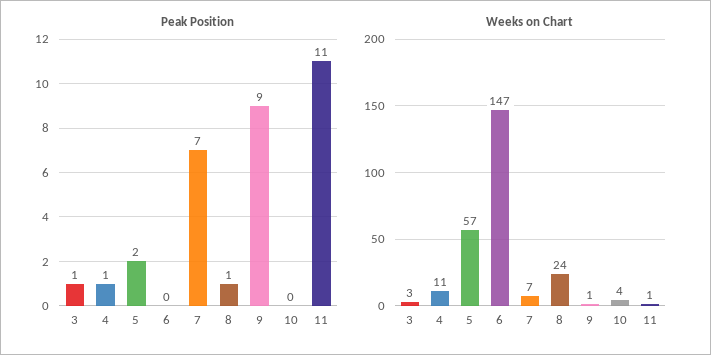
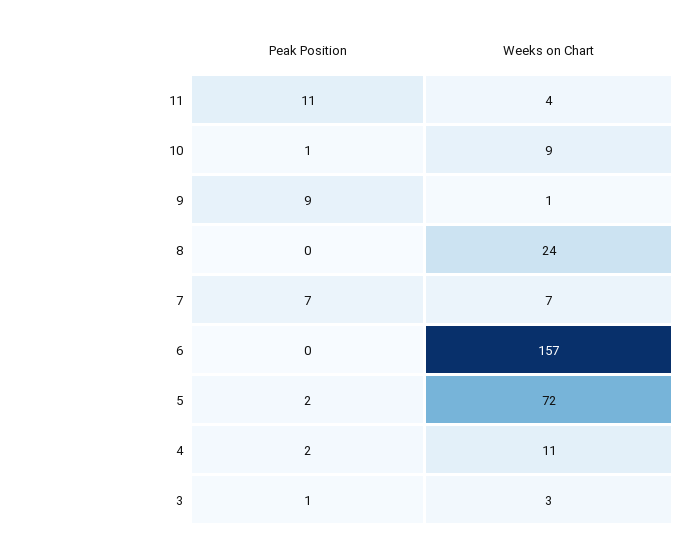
Peak Position, 4: 1 -> 2
Peak Position, 8: 1 -> 0
Peak Position, 10: 0 -> 1
Weeks on Chart, 5: 57 -> 72
Weeks on Chart, 6: 147 -> 157
Weeks on Chart, 10: 4 -> 9
Weeks on Chart, 11: 1 -> 4

